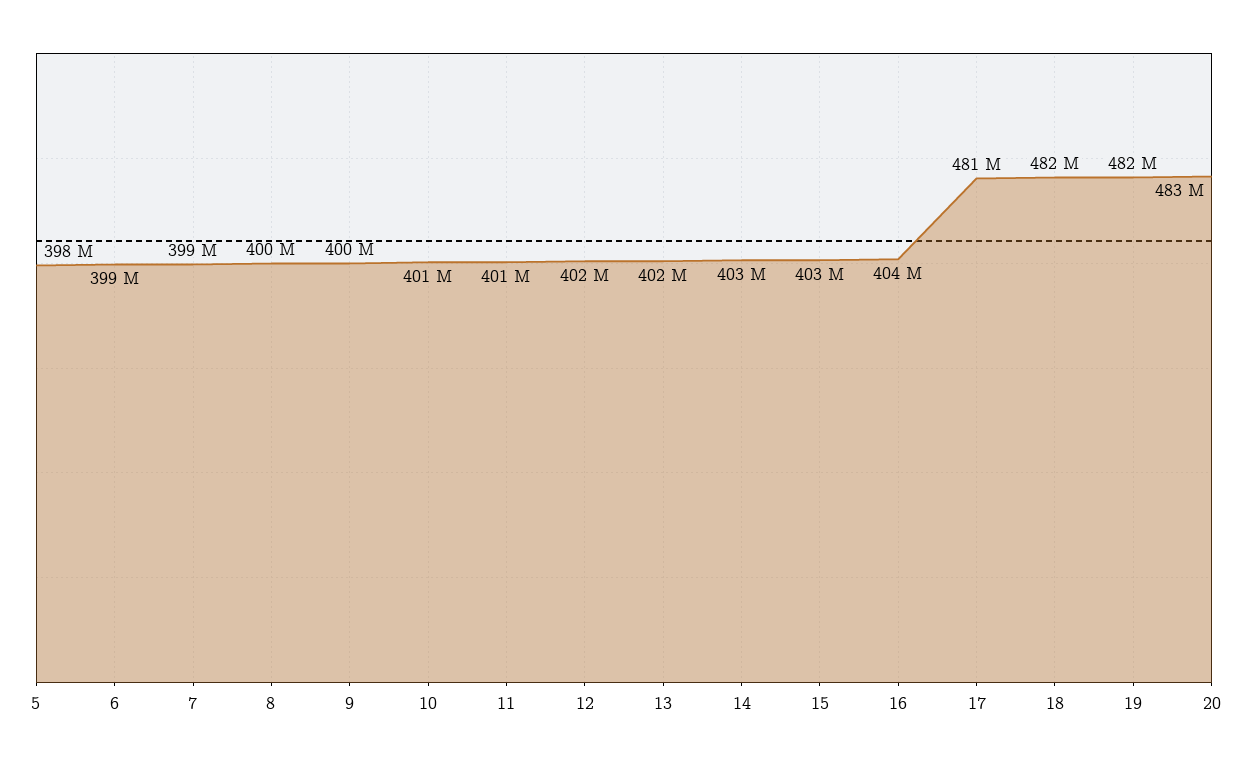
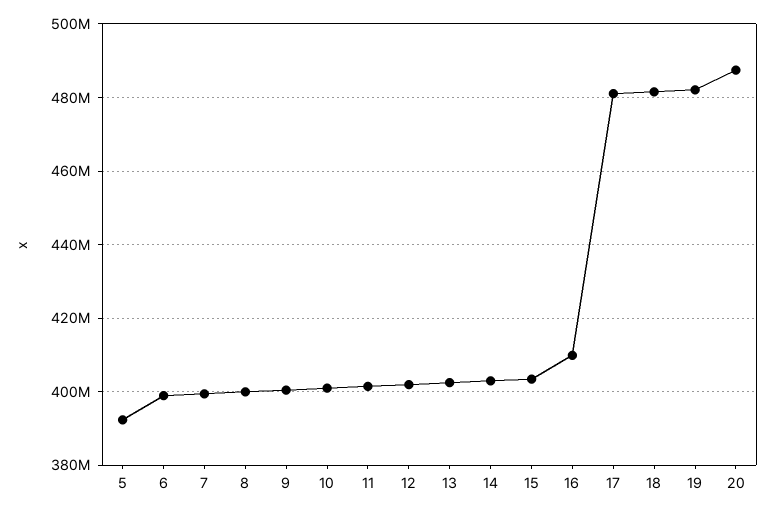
5: 398000000 -> 392000000
16: 404000000 -> 410000000
20: 483000000 -> 488000000

